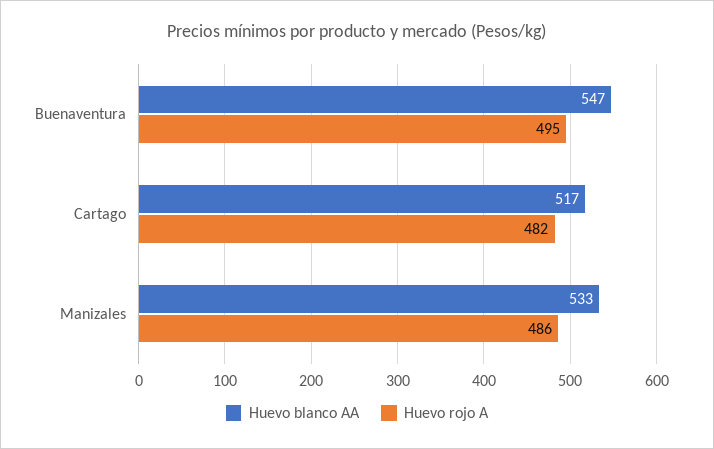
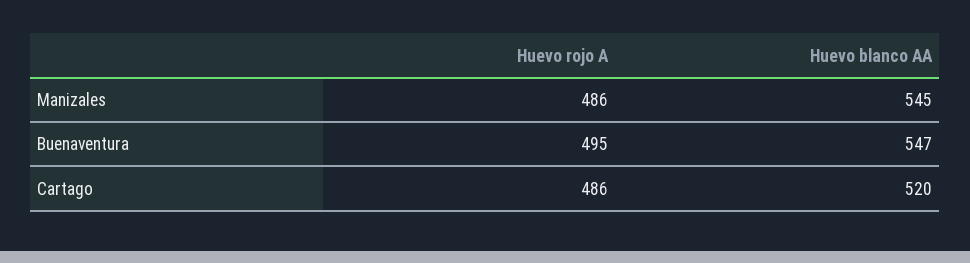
Huevo blanco AA, Cartago: 517 -> 520
Huevo rojo A, Cartago: 482 -> 486
Huevo blanco AA, Manizales: 533 -> 545

